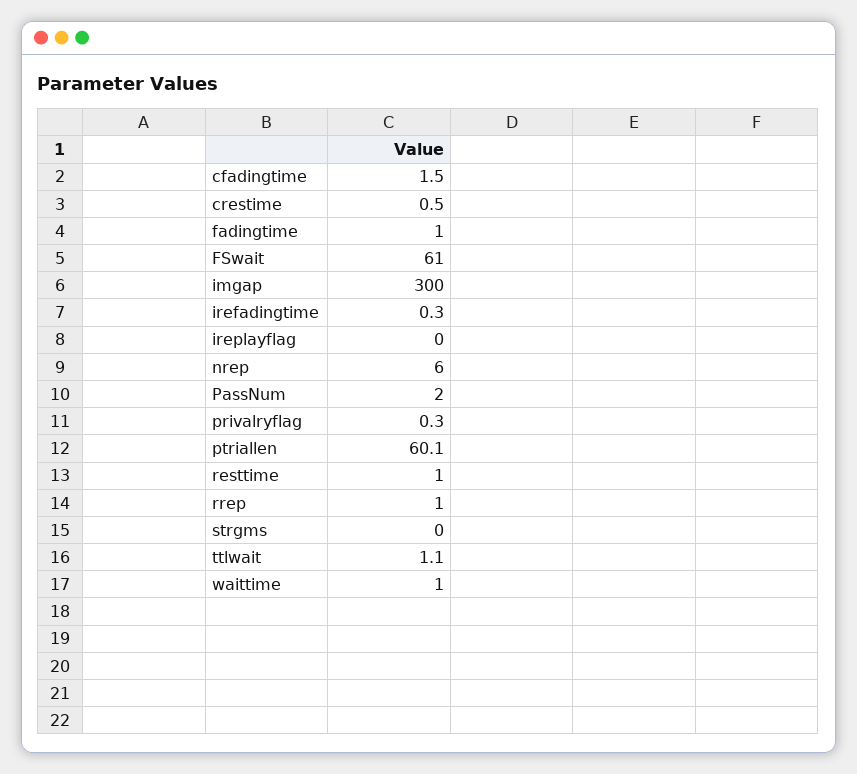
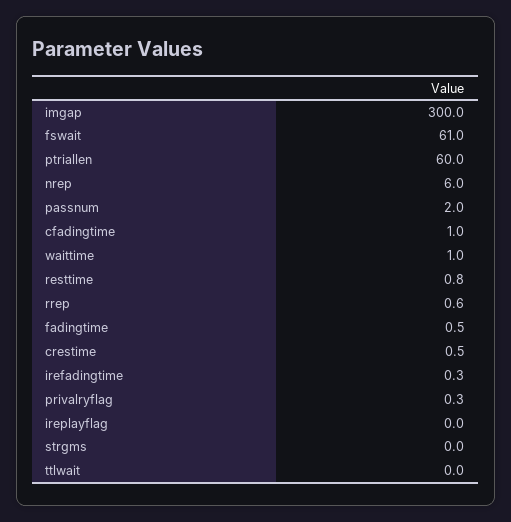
cfadingtime: 1.5 -> 1
fadingtime: 1 -> 0.5
ptriallen: 60.1 -> 60
resttime: 1 -> 0.8
rrep: 1 -> 0.6
ttlwait: 1.1 -> 0

